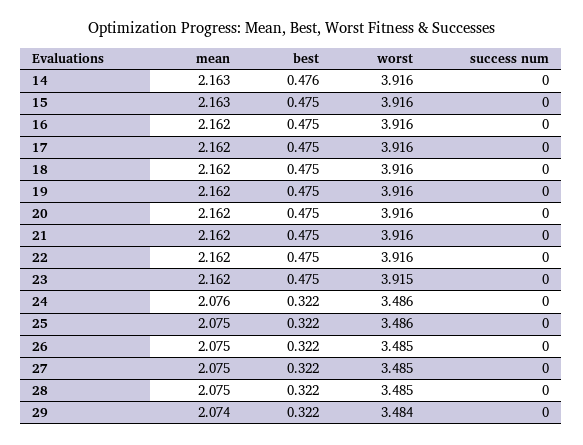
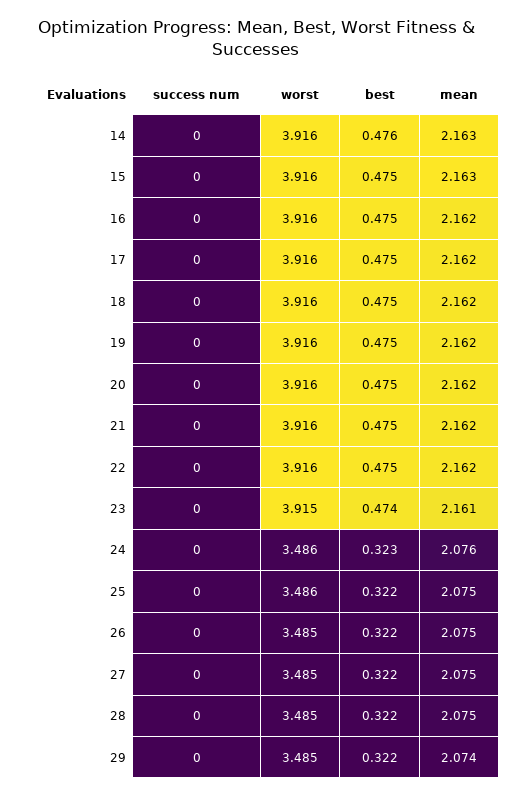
mean, 23: 2.162 -> 2.161
best, 23: 0.475 -> 0.474
best, 24: 0.322 -> 0.323
worst, 29: 3.484 -> 3.485

